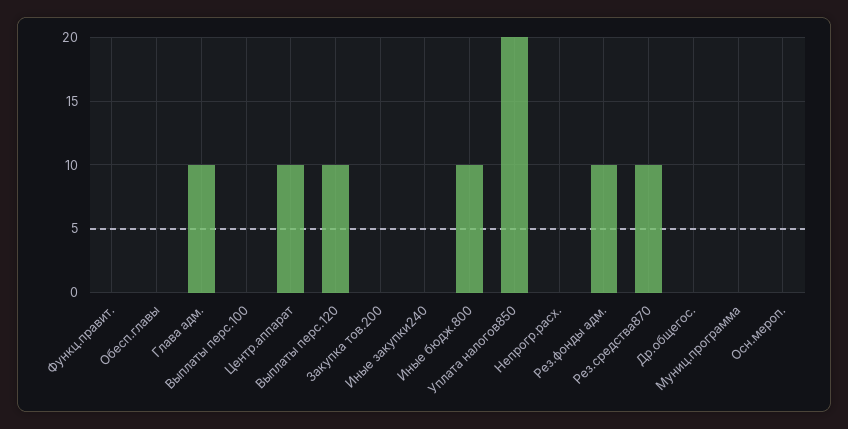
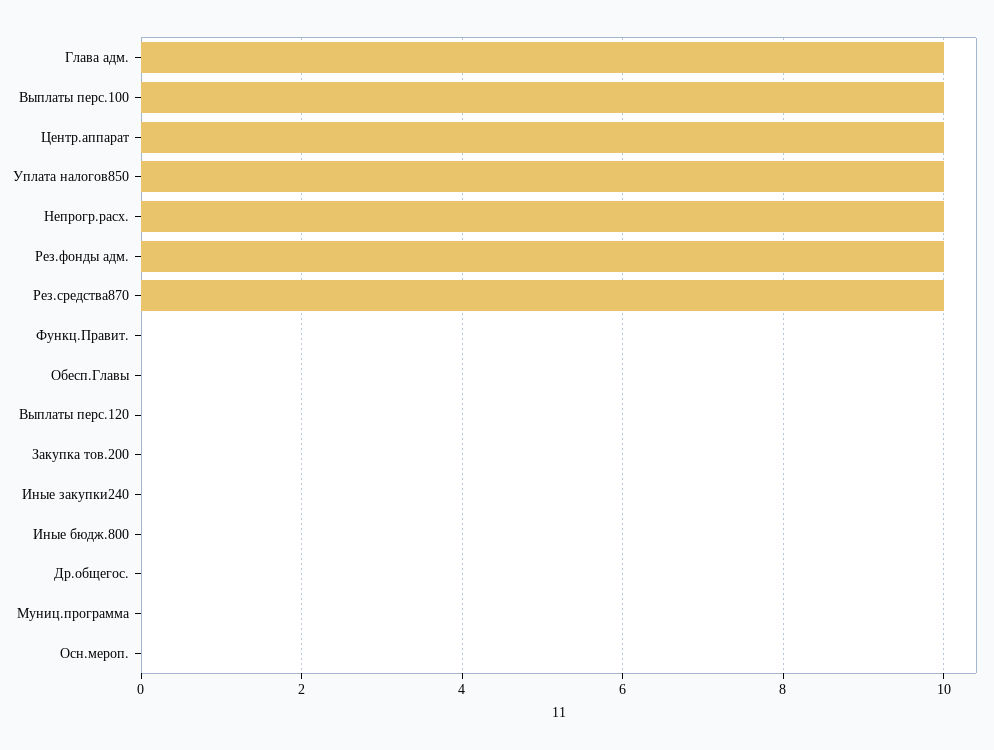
Выплаты перс.100: 0 -> 10
Выплаты перс.120: 10 -> 0
Иные бюдж.800: 10 -> 0
Уплата налогов850: 20 -> 10
Непрогр.расх.: 0 -> 10

